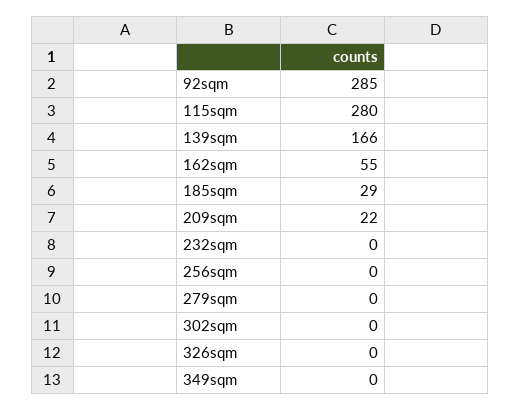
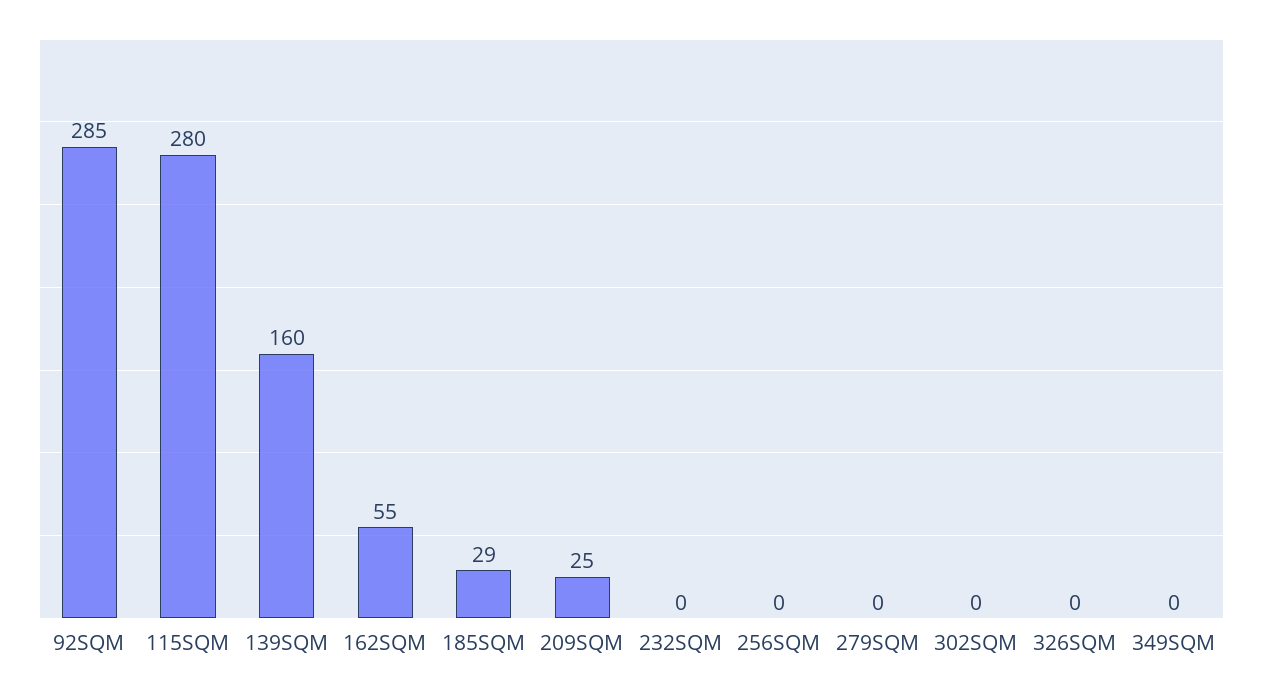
139sqm: 166 -> 160
209sqm: 22 -> 25

